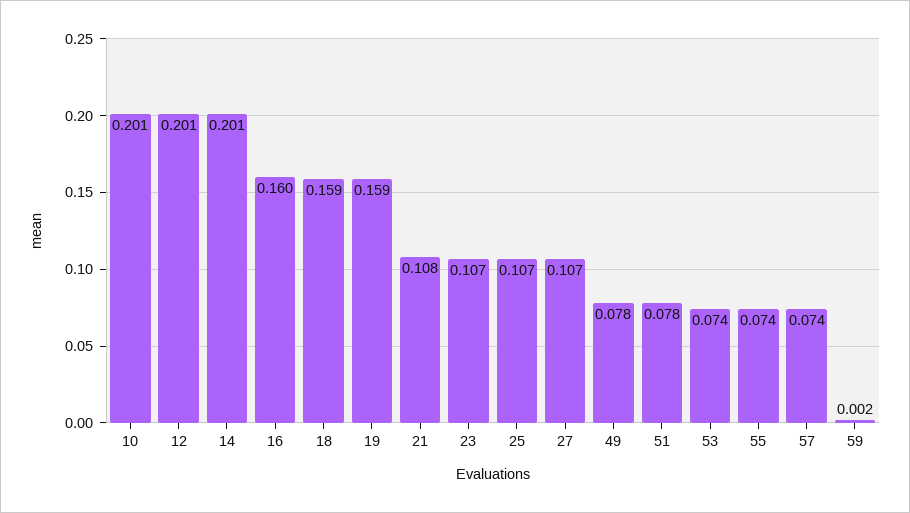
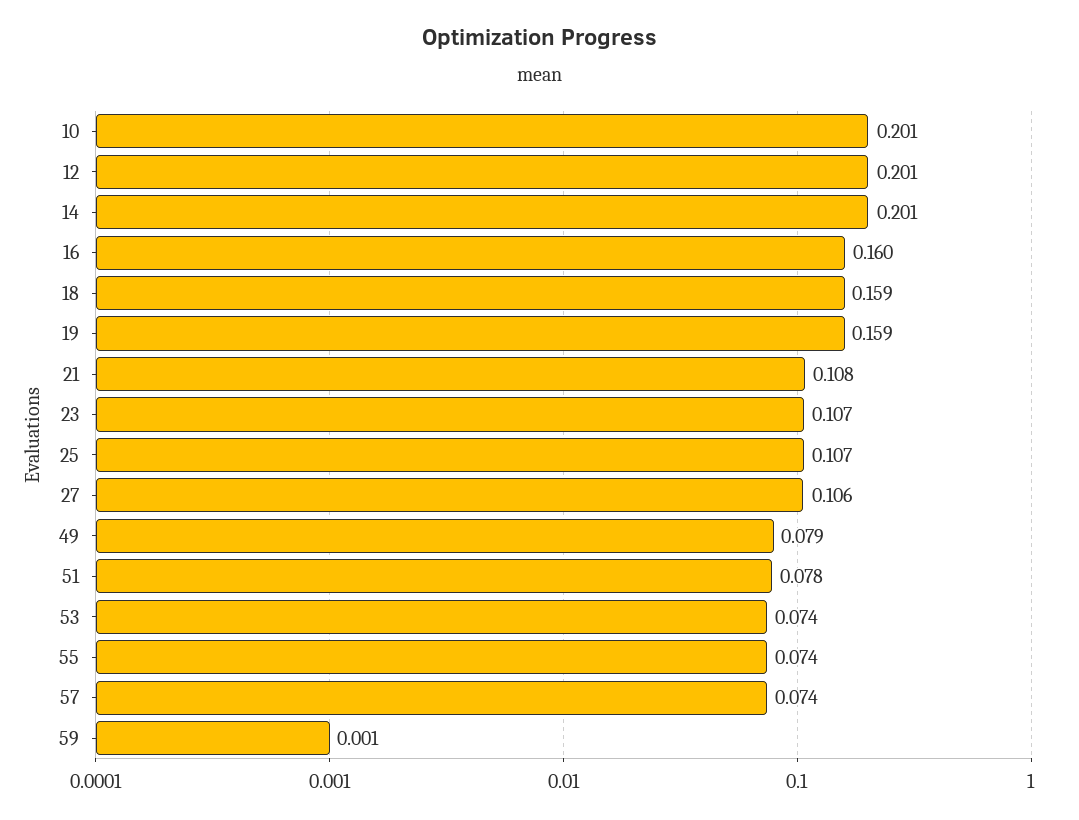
27: 0.107 -> 0.106
49: 0.078 -> 0.079
59: 0.002 -> 0.001

